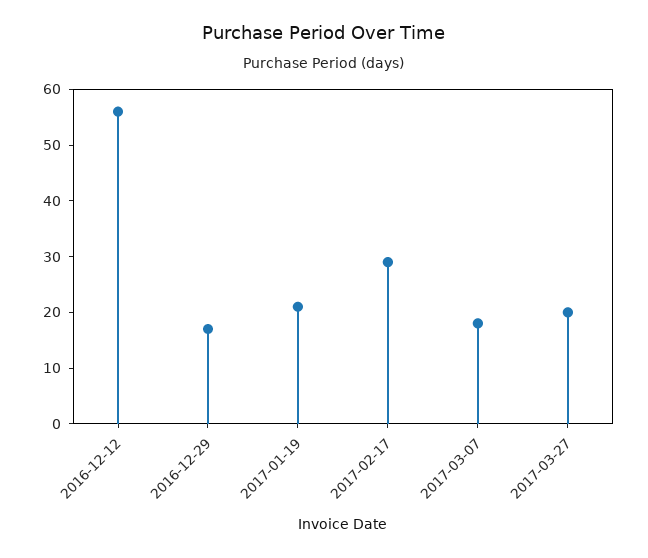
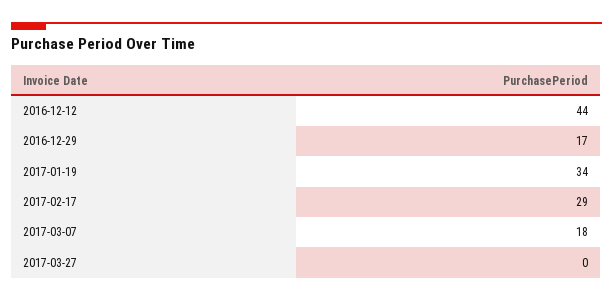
2016-12-12: 55 -> 44
2017-01-19: 20 -> 34
2017-03-27: 20 -> 0

